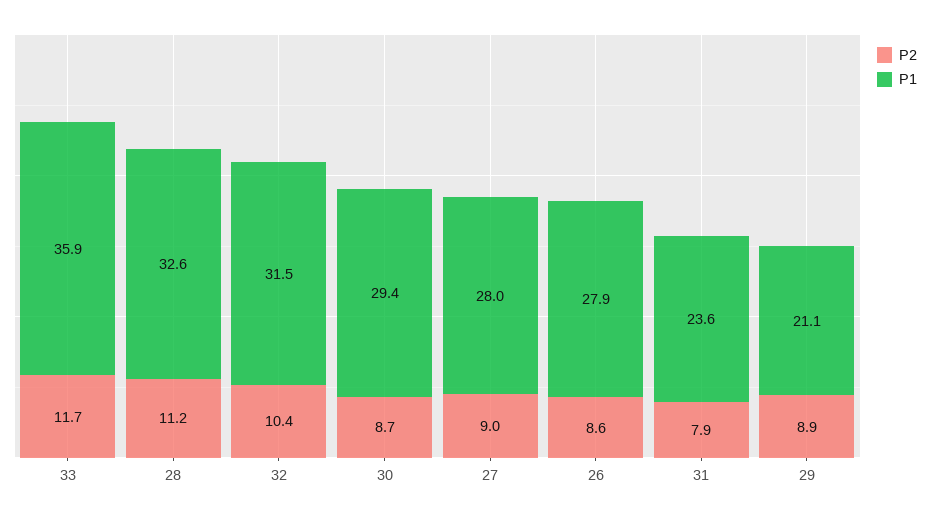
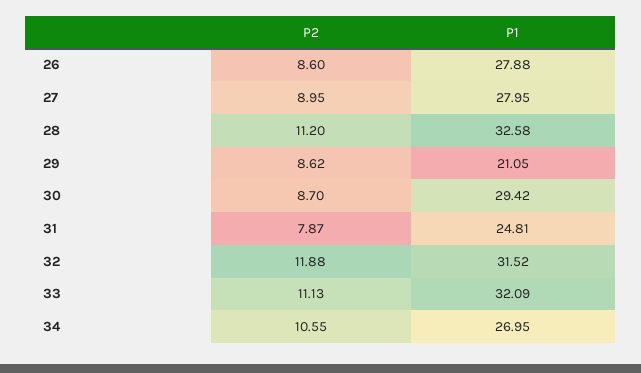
P2, 33: 11.7 -> 11.13
P1, 33: 35.9 -> 32.09
P2, 32: 10.4 -> 11.88
P1, 31: 23.6 -> 24.81
P2, 29: 8.9 -> 8.62
P2, 34: none -> 10.55
P1, 34: none -> 26.95

